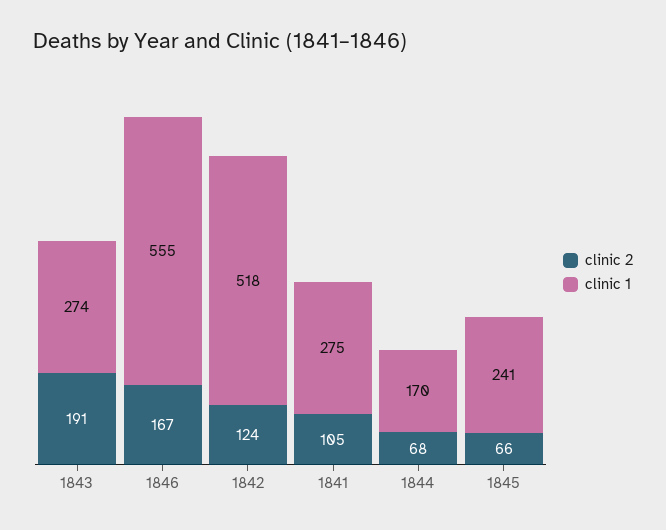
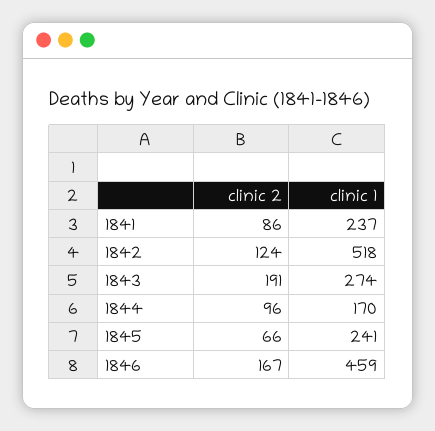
clinic 1, 1846: 555 -> 459
clinic 2, 1841: 105 -> 86
clinic 1, 1841: 275 -> 237
clinic 2, 1844: 68 -> 96

